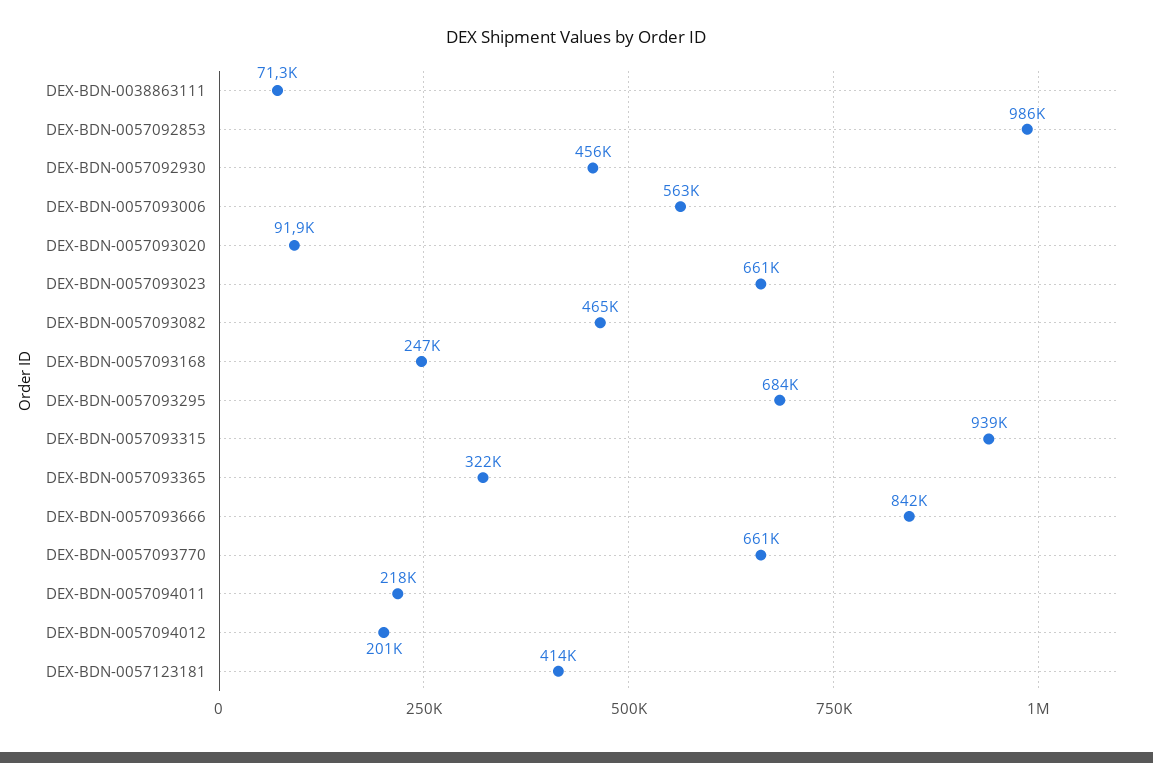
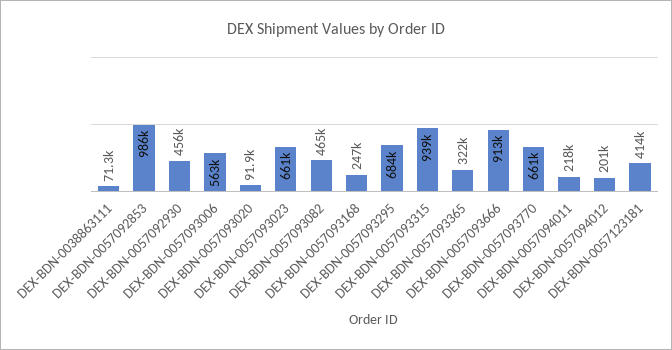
DEX-BDN-0057093666: 842000 -> 913000

